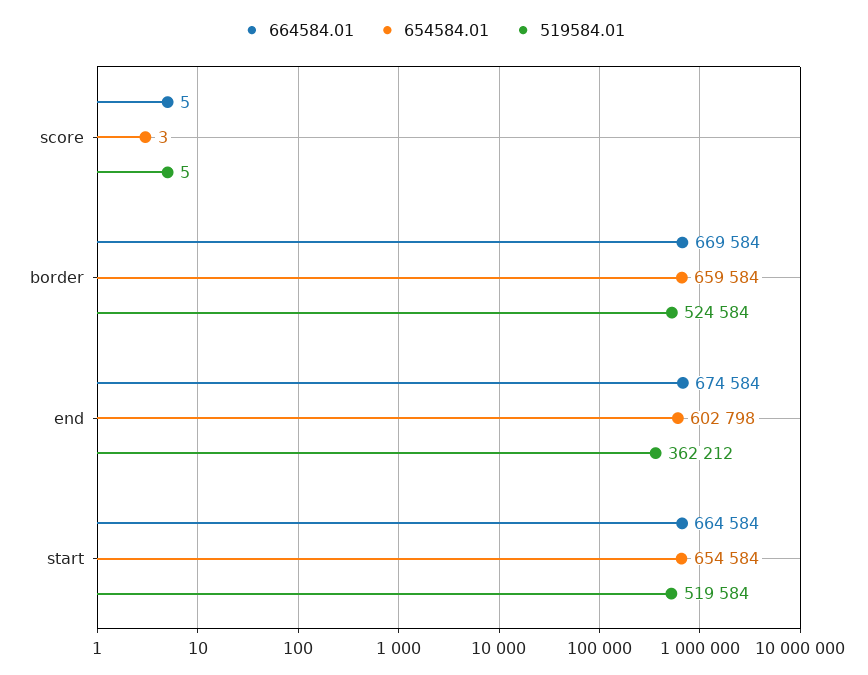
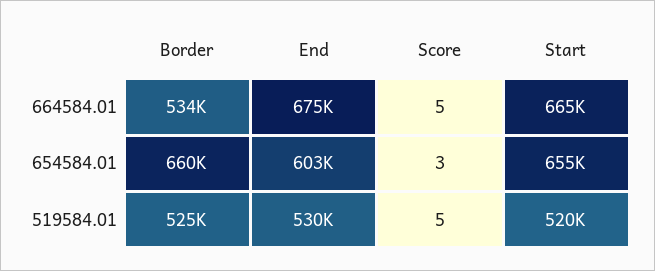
664584.01, border: 669584 -> 534000
519584.01, end: 362212 -> 530000

